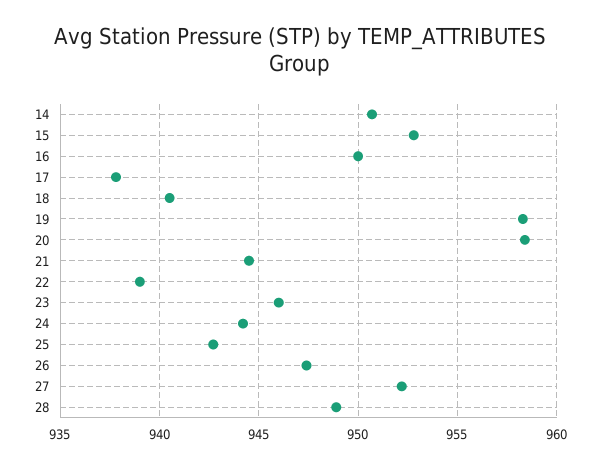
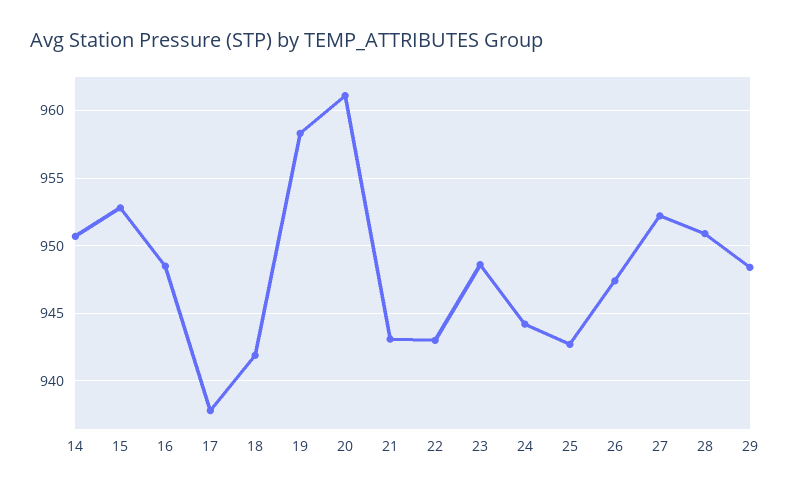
16: 950 -> 948.5
18: 940.5 -> 942
20: 958.5 -> 961
21: 944.5 -> 943
22: 939 -> 943
23: 946 -> 948.5
28: 949 -> 951
29: none -> 948.5

